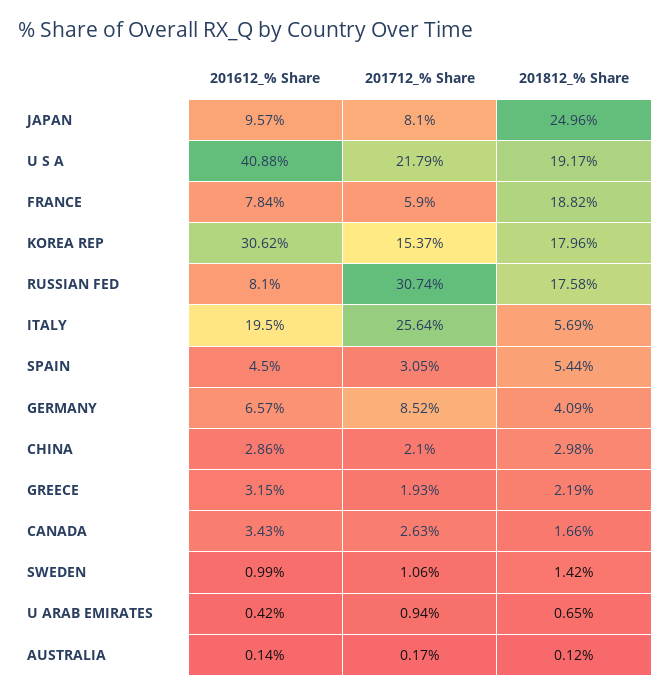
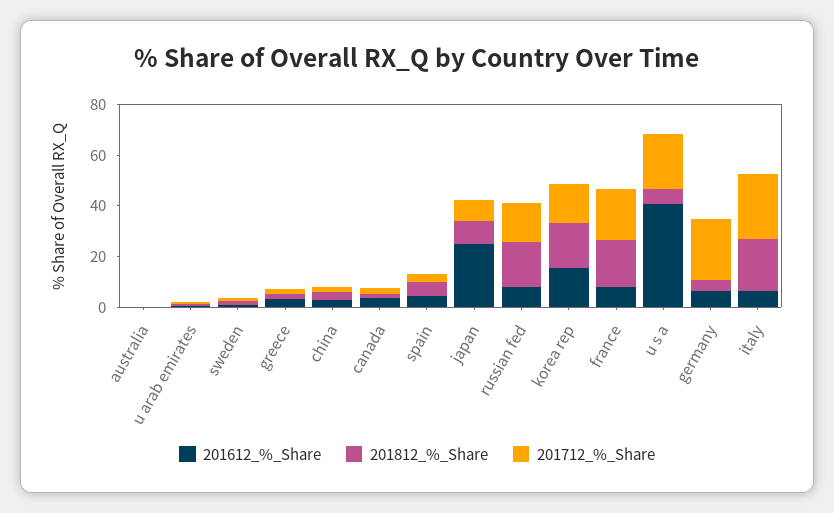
201612_% Share, JAPAN: 9.57 -> 25
201812_% Share, JAPAN: 24.96 -> 10
201812_% Share, U S A: 19.17 -> 5
201712_% Share, FRANCE: 5.9 -> 20
201612_% Share, KOREA REP: 30.62 -> 15
201712_% Share, RUSSIAN FED: 30.74 -> 15
201612_% Share, ITALY: 19.5 -> 5
201812_% Share, ITALY: 5.69 -> 20
201712_% Share, GERMANY: 8.52 -> 25

